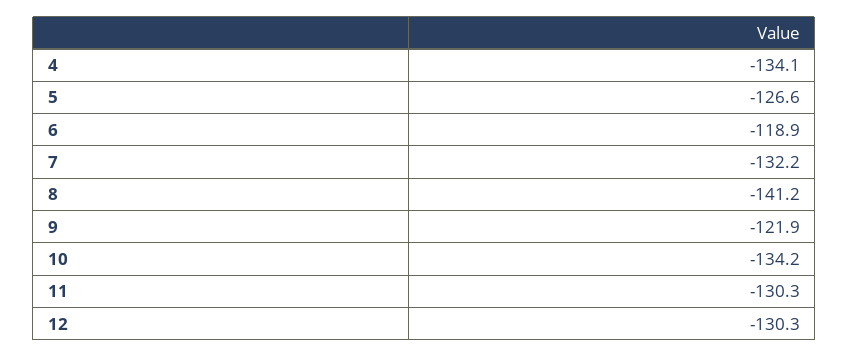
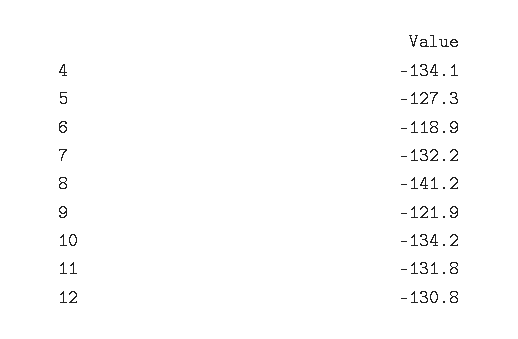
5: -126.6 -> -127.3
11: -130.3 -> -131.8
12: -130.3 -> -130.8

